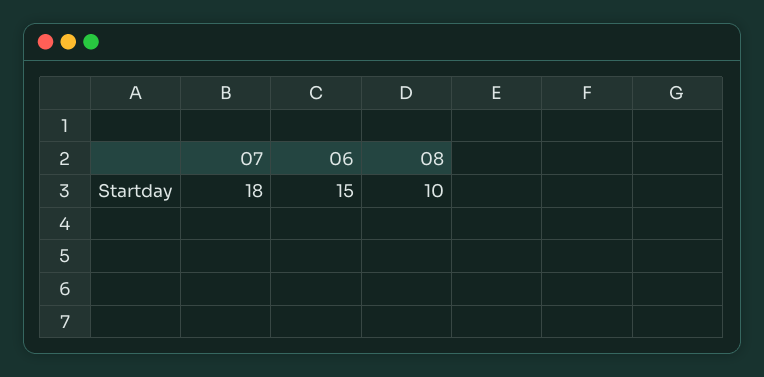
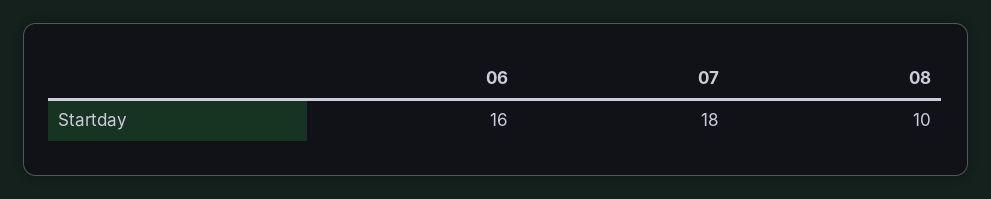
06: 15 -> 16

